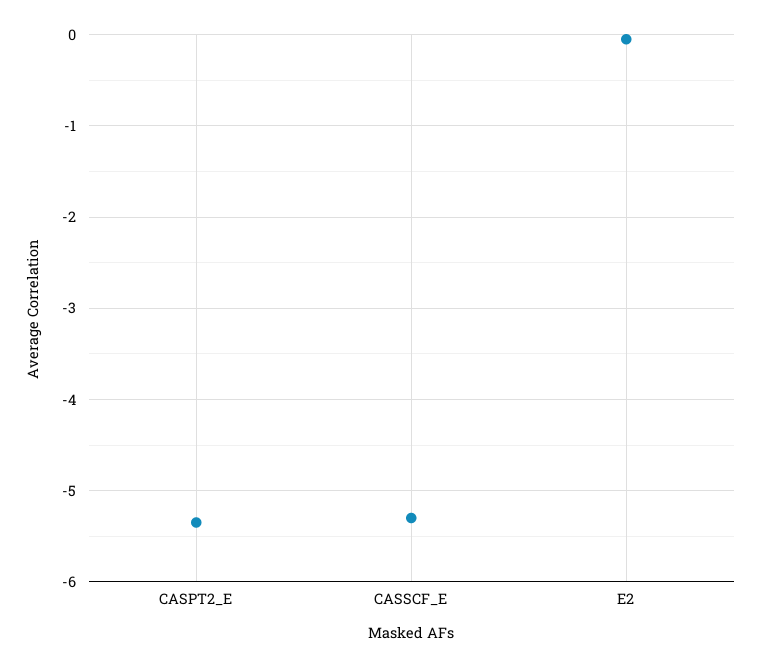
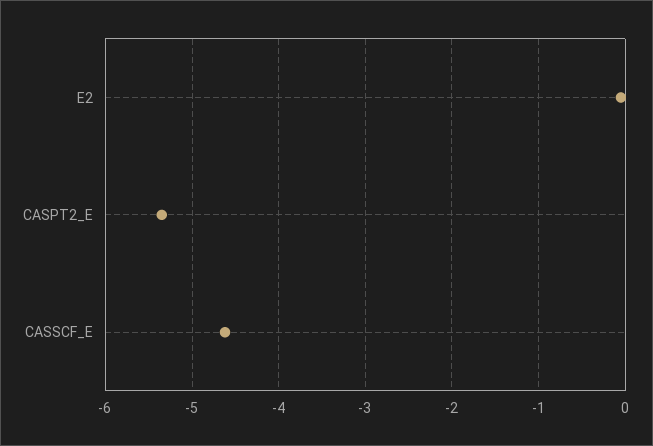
CASSCF_E: -5.3 -> -4.6

